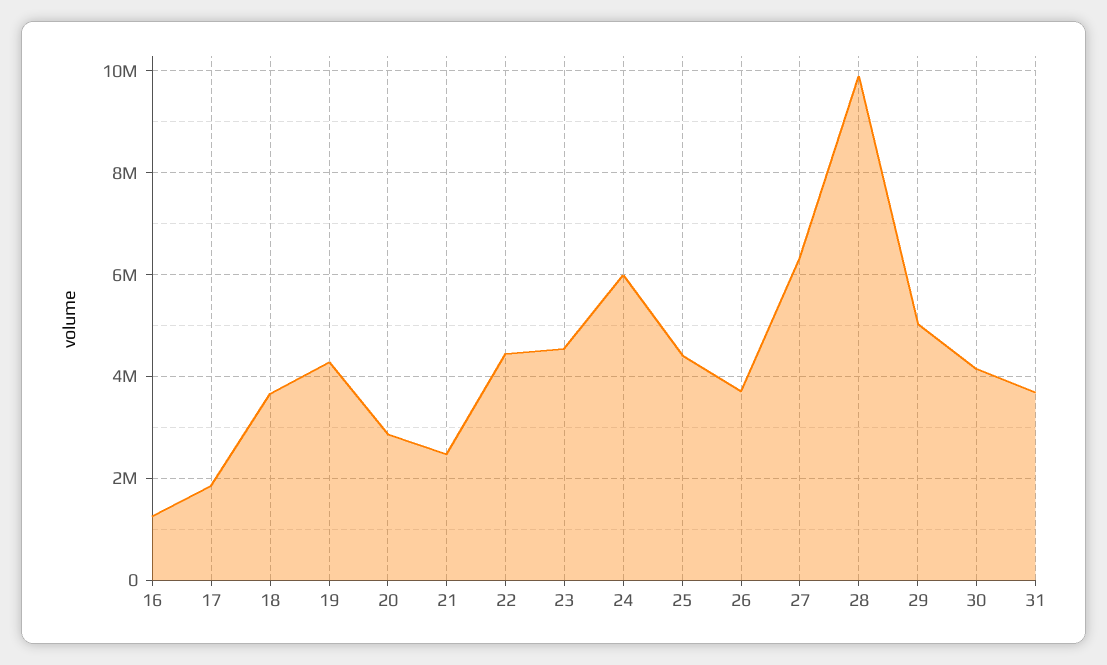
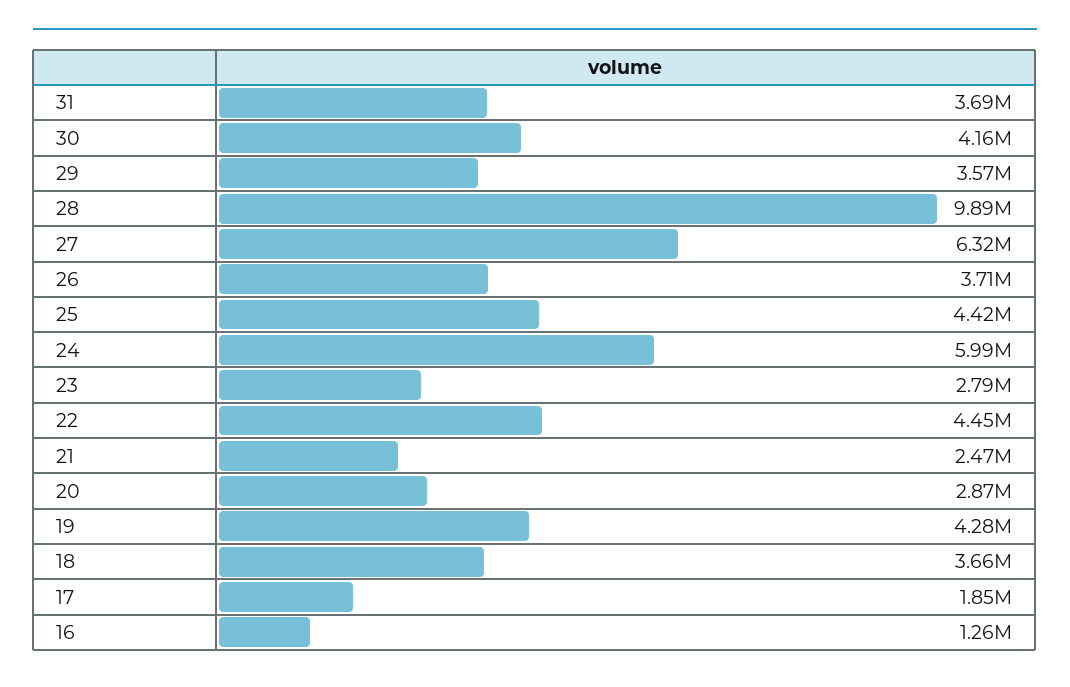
23: 4600000 -> 2790000
29: 5000000 -> 3570000

